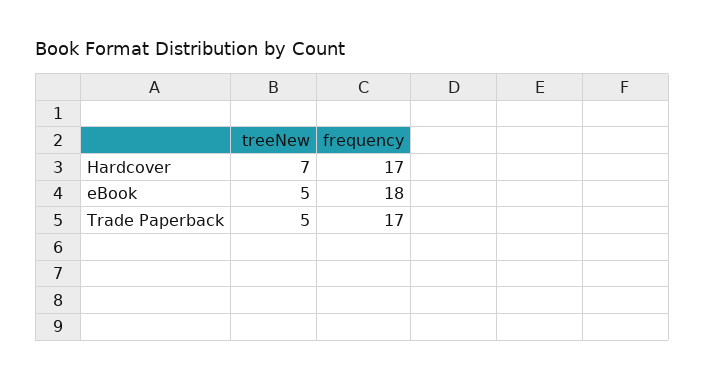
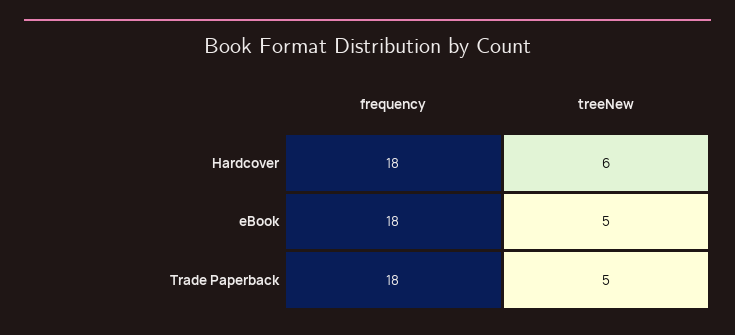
treeNew, Hardcover: 7 -> 6
frequency, Hardcover: 17 -> 18
frequency, Trade Paperback: 17 -> 18

